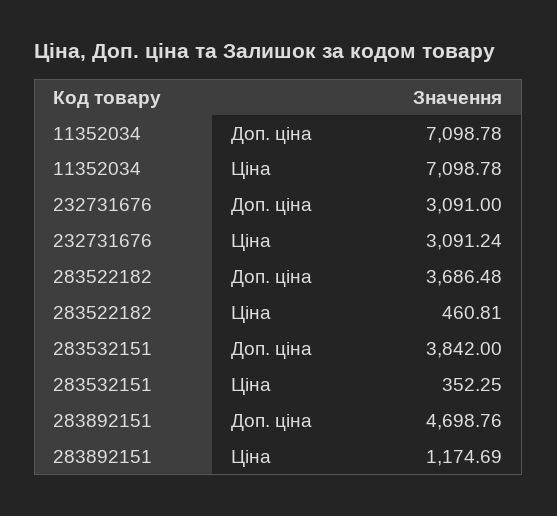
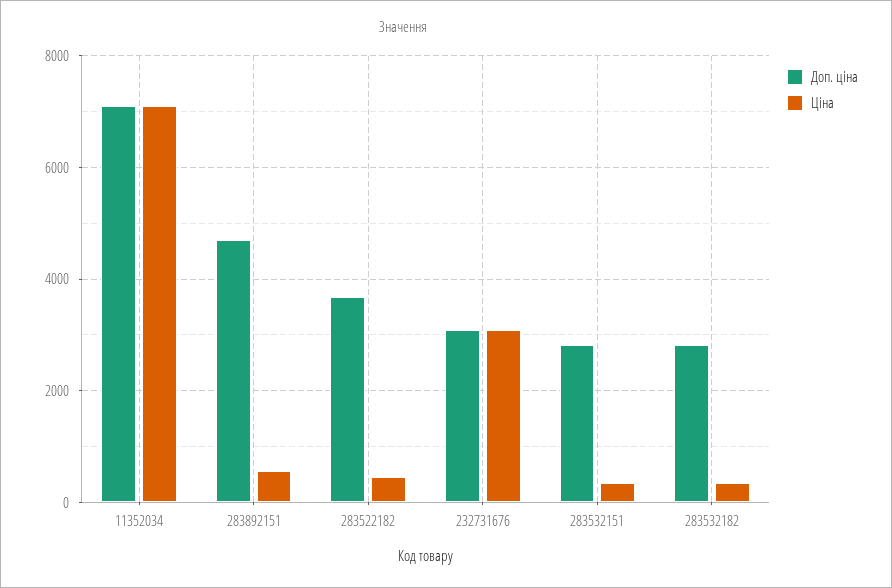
Доп. ціна, 283532151: 3842 -> 2800
Ціна, 283892151: 1174.69 -> 600
Доп. ціна, 283532182: none -> 2800
Ціна, 283532182: none -> 400

